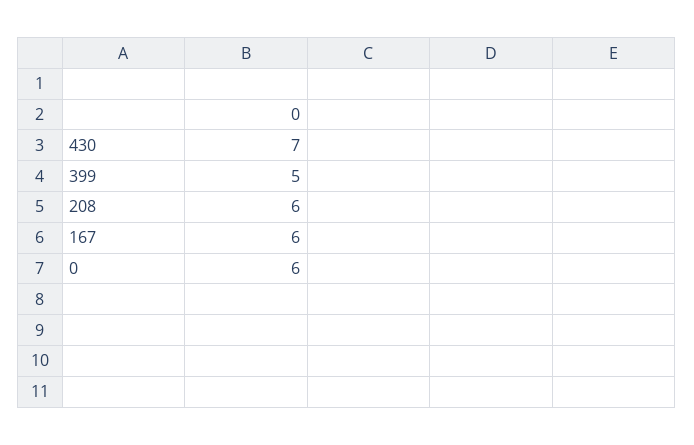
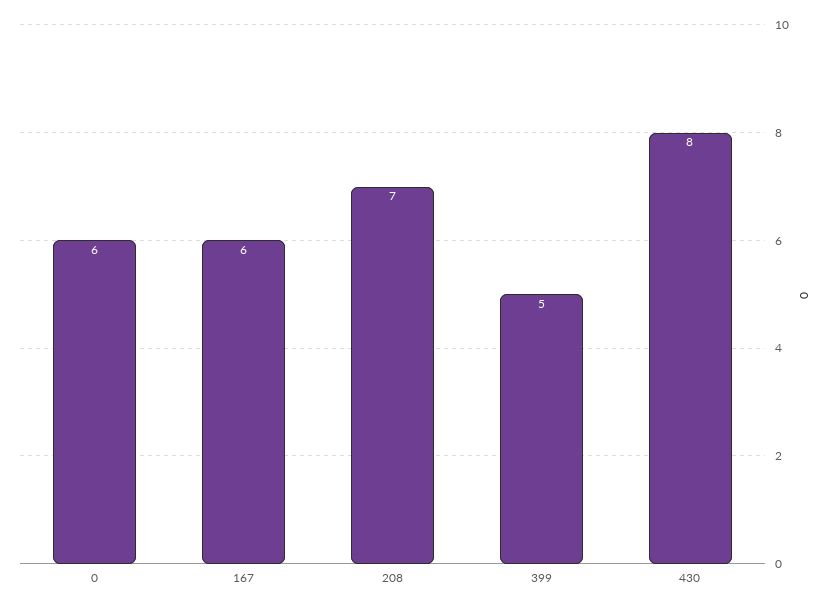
430: 7 -> 8
208: 6 -> 7

